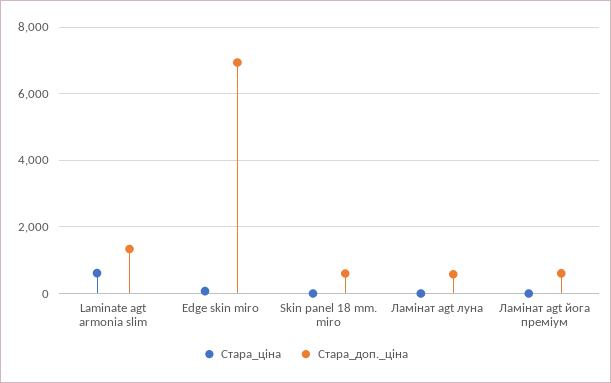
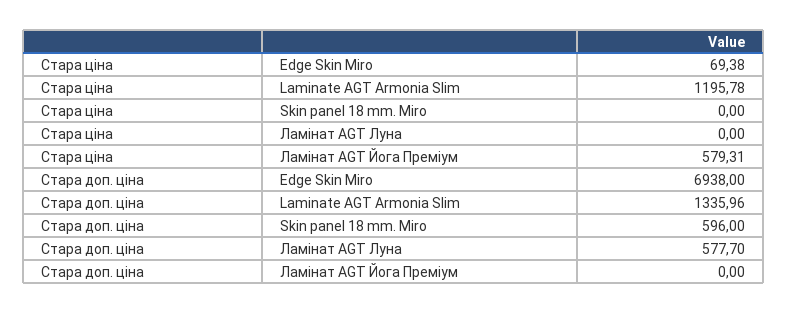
Стара_ціна, Laminate agt armonia slim: 600 -> 1195.78
Стара_ціна, Ламінат agt йога преміум: 0 -> 579.31
Стара_доп._ціна, Ламінат agt йога преміум: 600 -> 0

